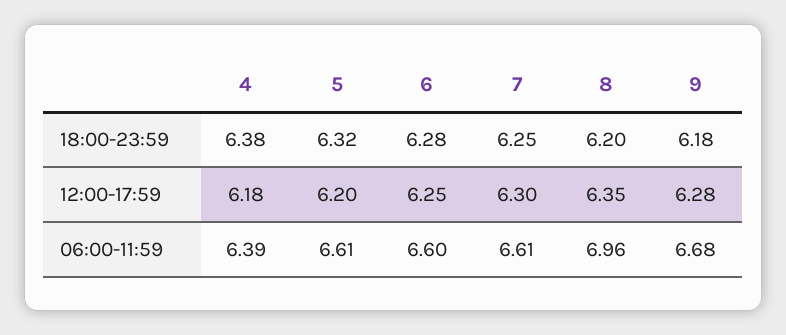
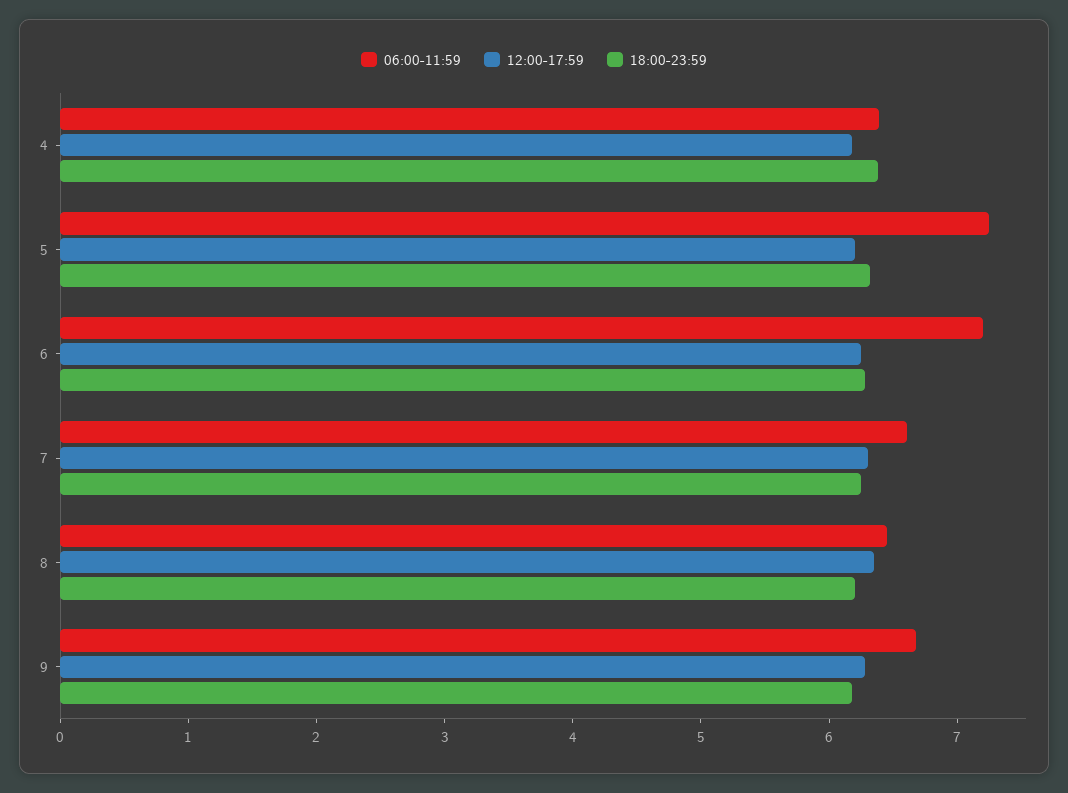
06:00-11:59, 5: 6.61 -> 7.2
06:00-11:59, 6: 6.6 -> 7.2
06:00-11:59, 8: 6.96 -> 6.4

